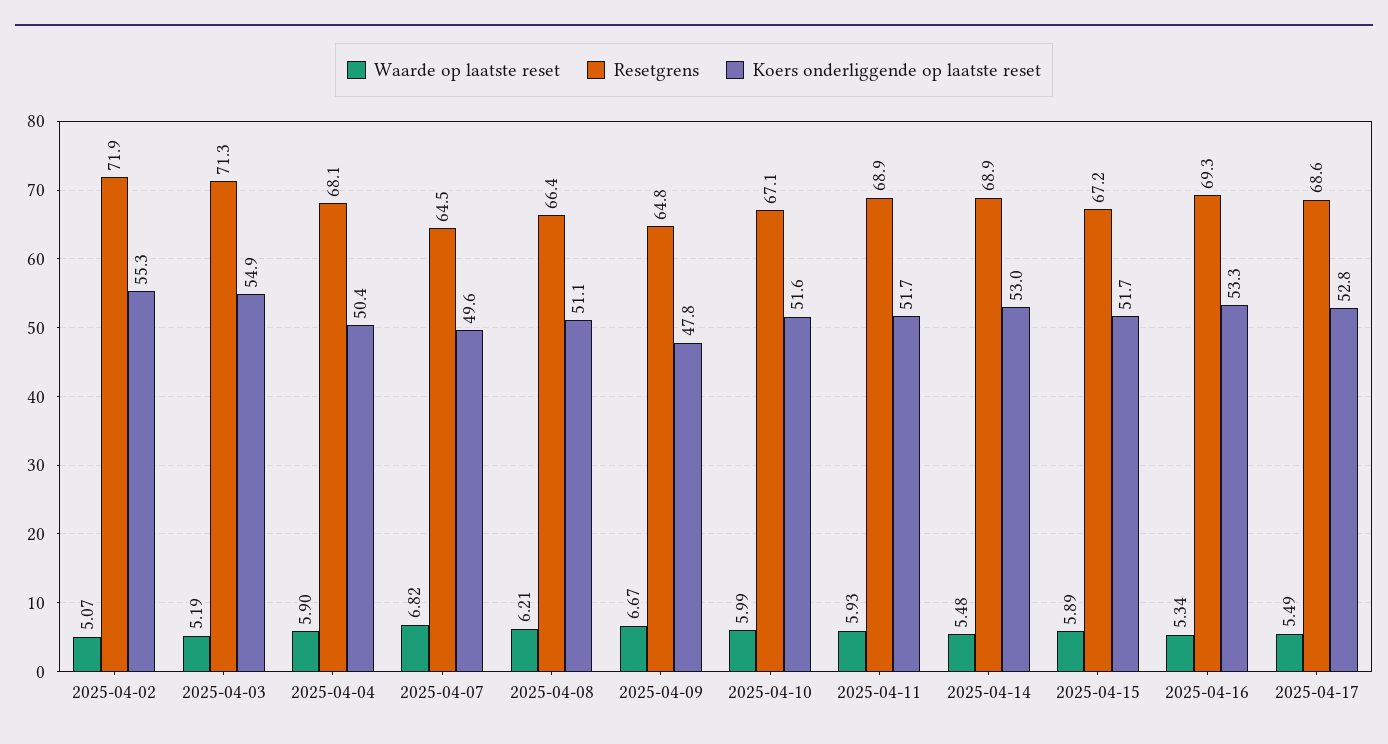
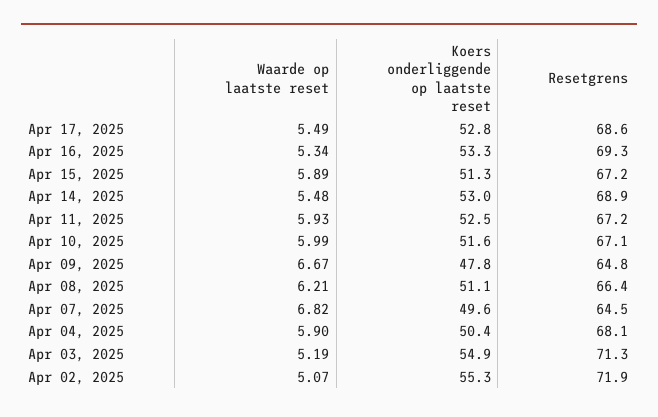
Resetgrens, 2025-04-11: 68.9 -> 67.2
Koers onderliggende op laatste reset, 2025-04-11: 51.7 -> 52.5
Koers onderliggende op laatste reset, 2025-04-15: 51.7 -> 51.3

